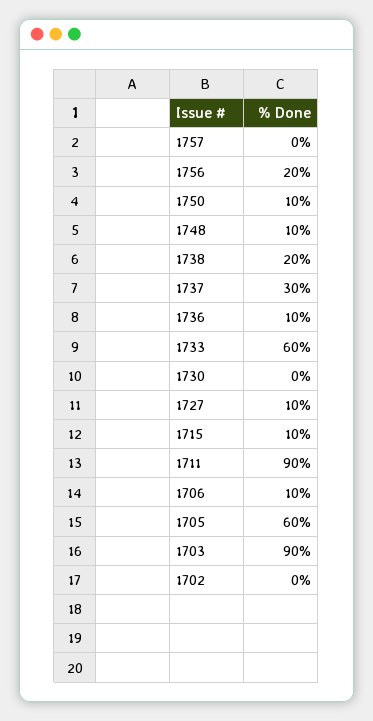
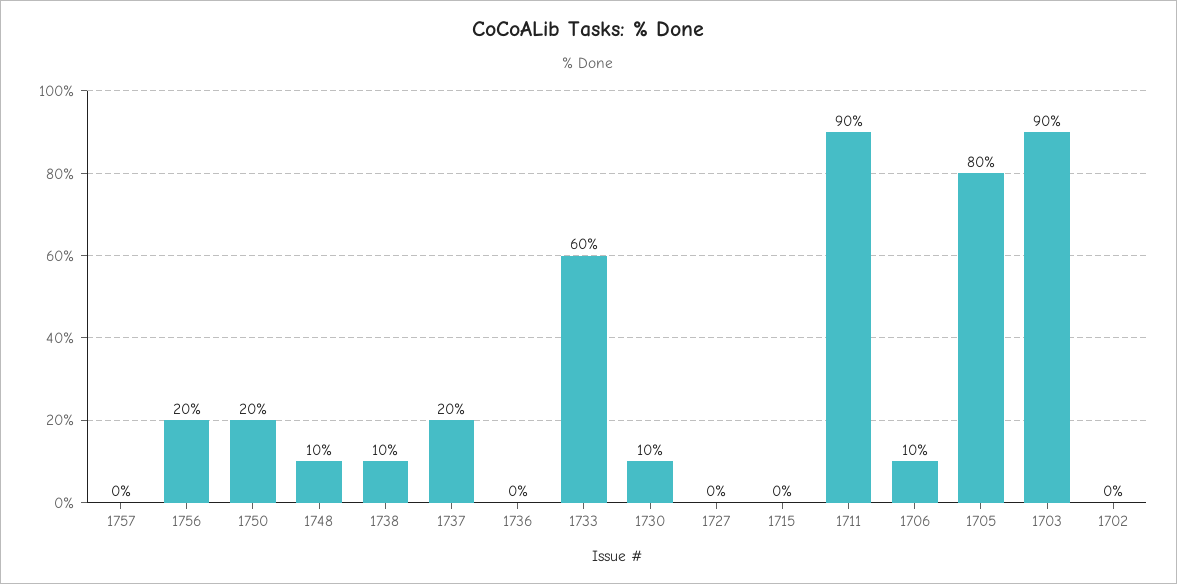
1750: 10 -> 20
1738: 20 -> 10
1737: 30 -> 20
1736: 10 -> 0
1730: 0 -> 10
1727: 10 -> 0
1715: 10 -> 0
1705: 60 -> 80

